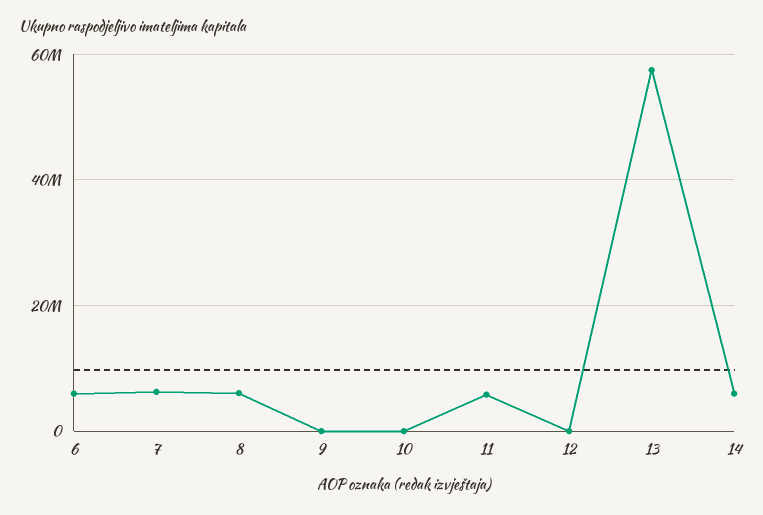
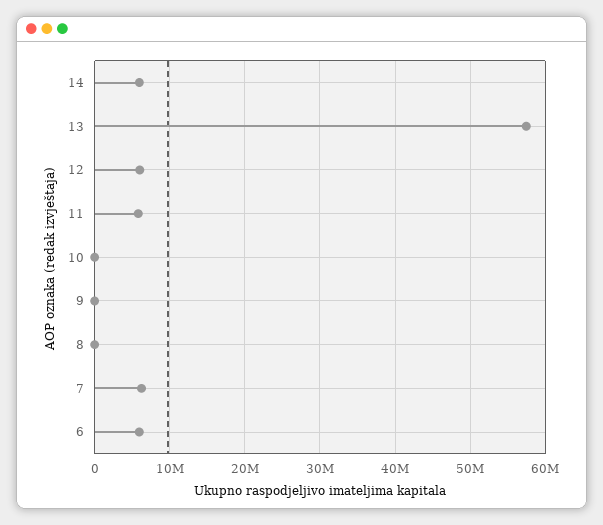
8: 6000000 -> 0
12: 0 -> 6000000

